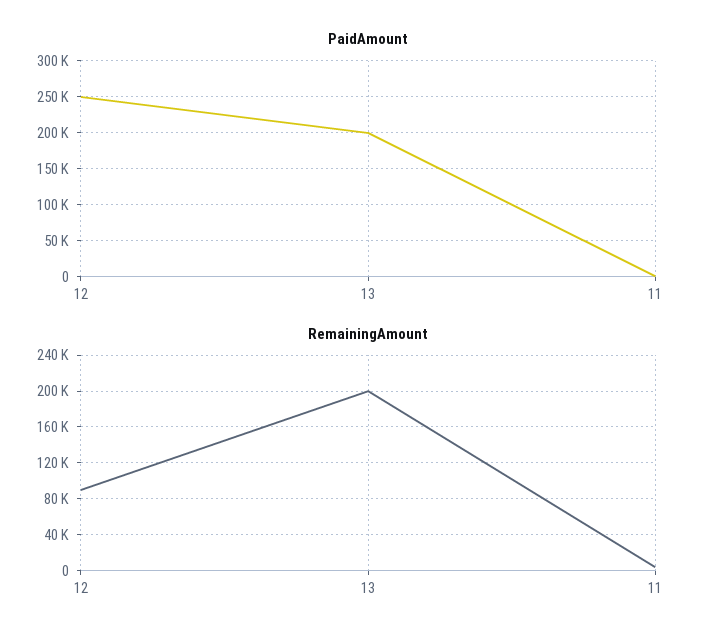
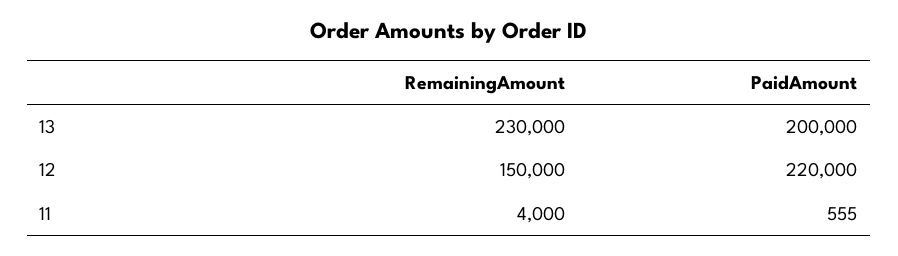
PaidAmount, 12: 250000 -> 220000
RemainingAmount, 12: 90000 -> 150000
RemainingAmount, 13: 200000 -> 230000

